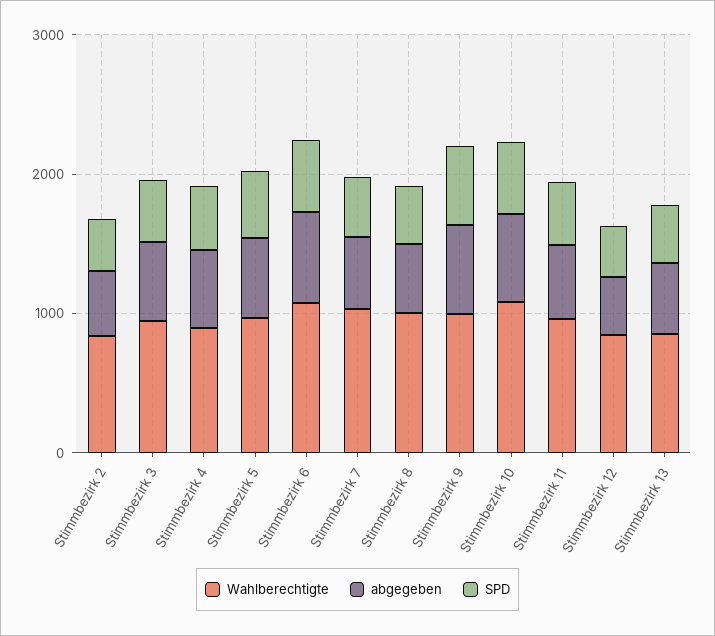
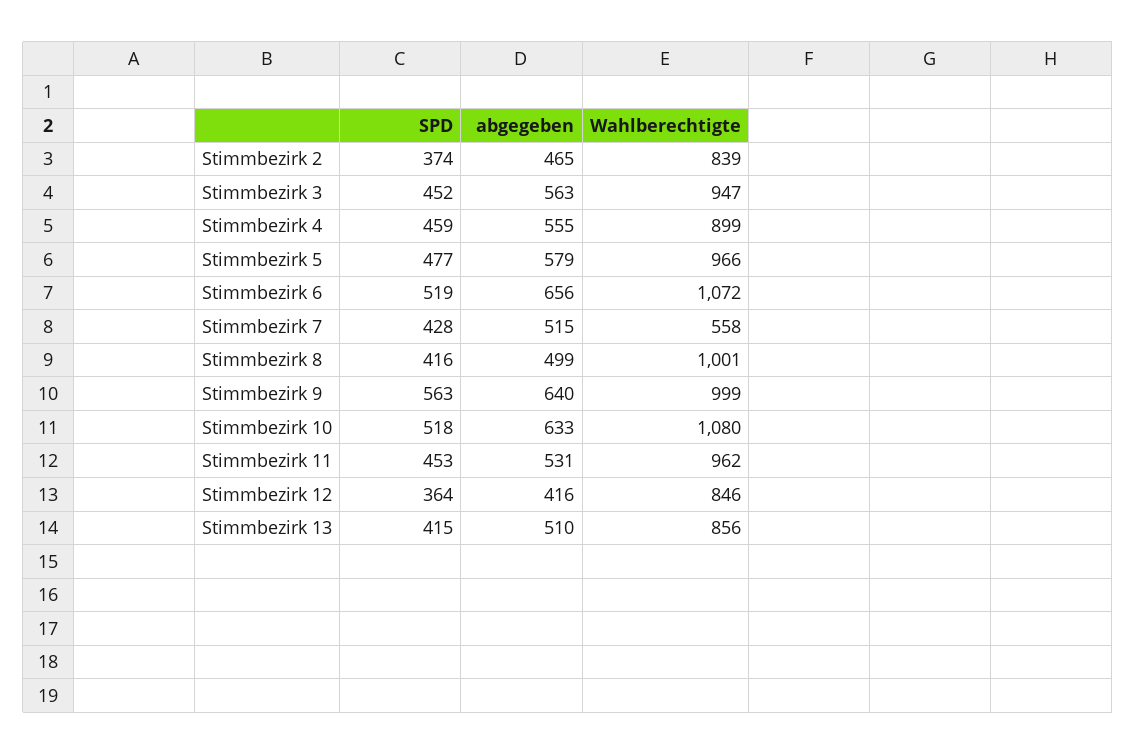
Wahlberechtigte, Stimmbezirk 7: 1000 -> 558

